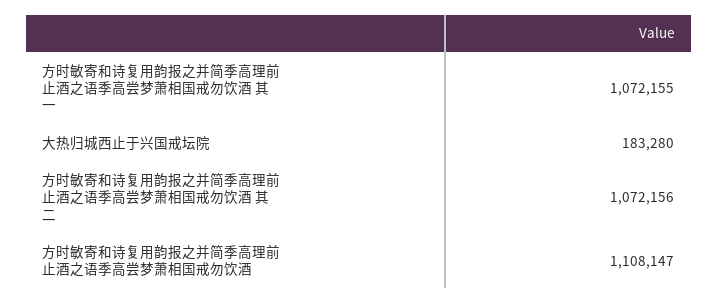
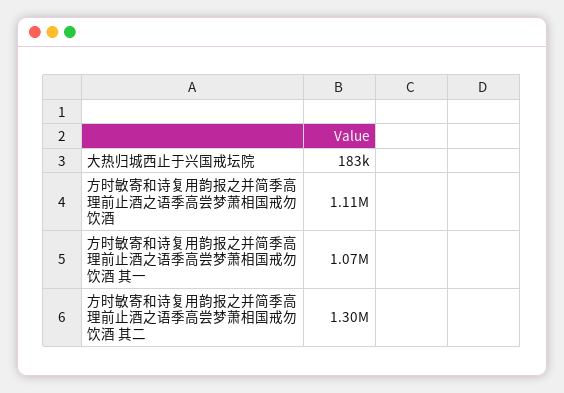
方时敏寄和诗复用韵报之并简季高理前止酒之语季高尝梦萧相国戒勿饮酒 其二: 1072156 -> 1300000

